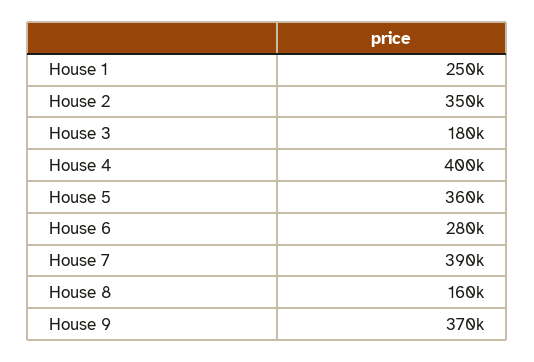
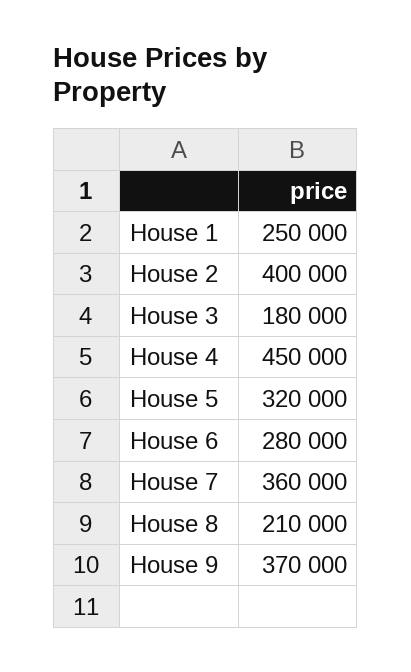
House 2: 350000 -> 400000
House 4: 400000 -> 450000
House 5: 360000 -> 320000
House 7: 390000 -> 360000
House 8: 160000 -> 210000

